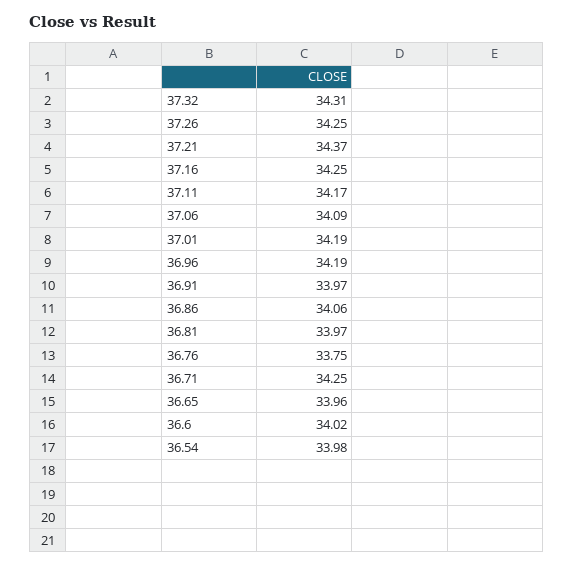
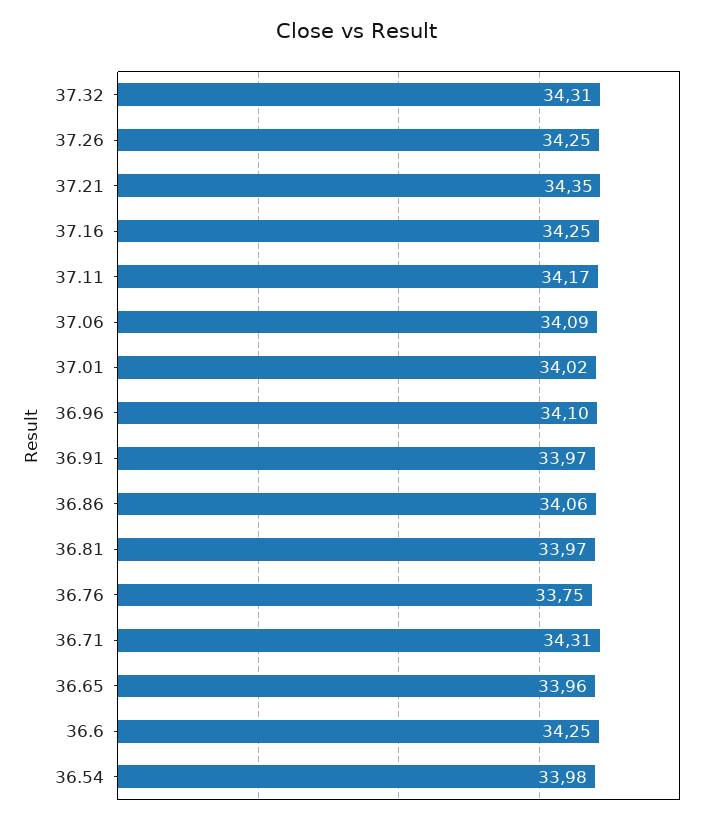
37.21: 34.37 -> 34.35
37.01: 34.19 -> 34.02
36.96: 34.19 -> 34.1
36.71: 34.25 -> 34.31
36.6: 34.02 -> 34.25

